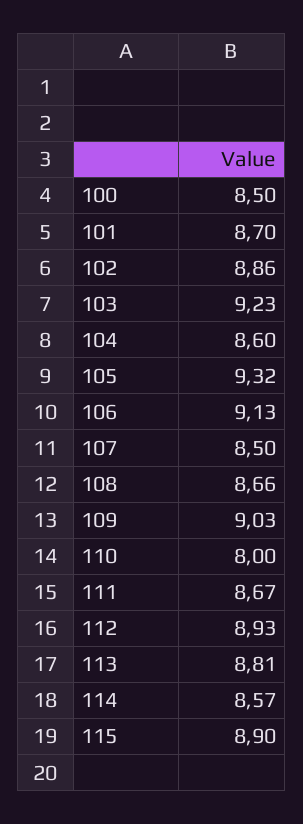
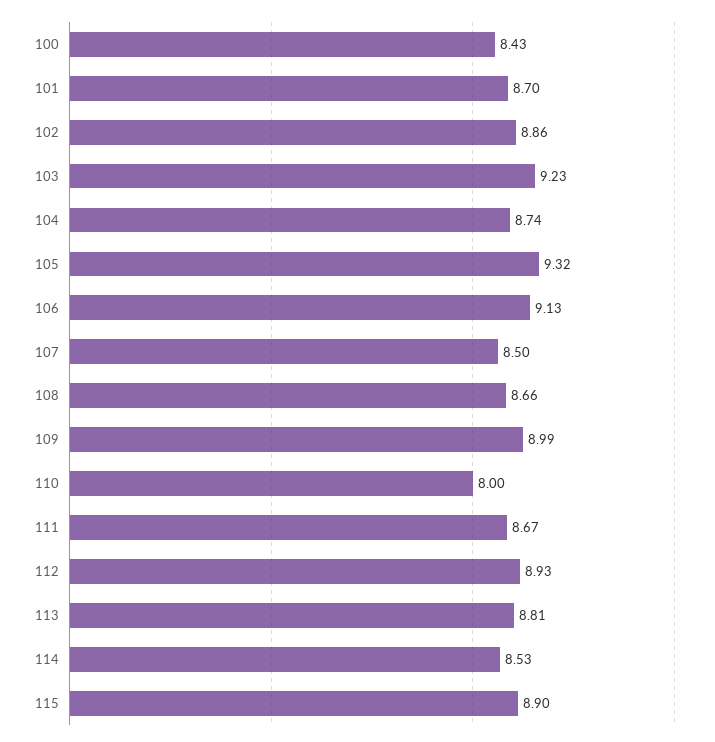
100: 8.5 -> 8.43
104: 8.6 -> 8.74
109: 9.03 -> 8.99
114: 8.57 -> 8.53

